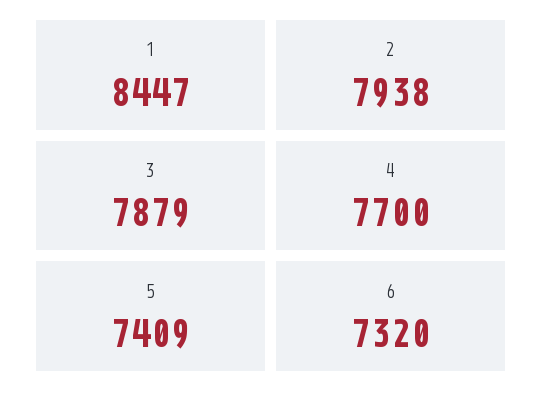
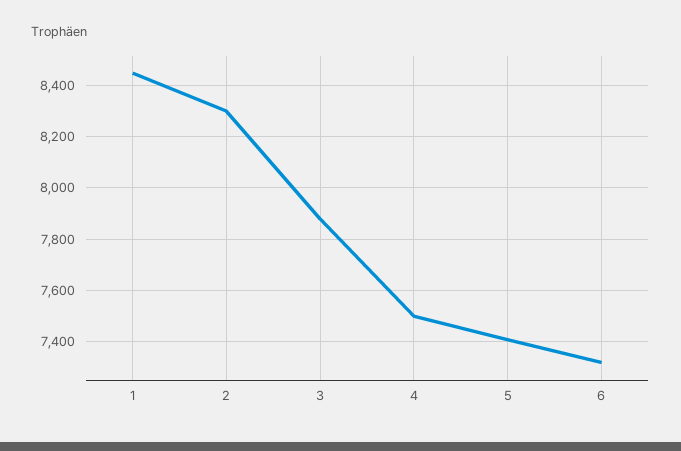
2: 7938 -> 8300
4: 7700 -> 7500

